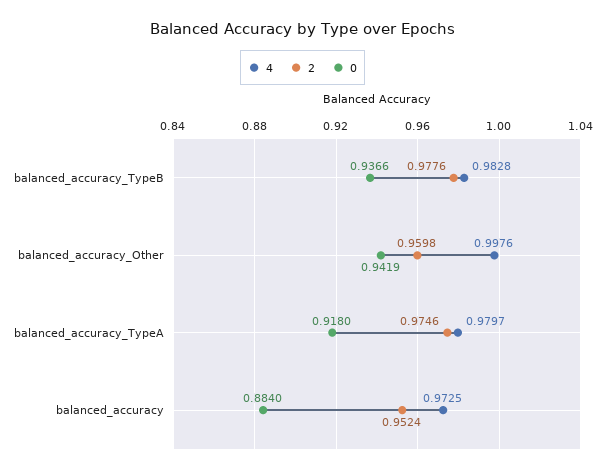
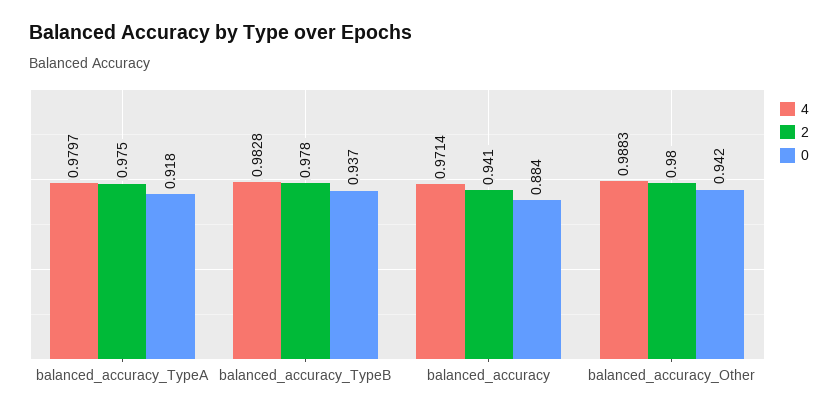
4, balanced_accuracy_Other: 0.9976 -> 0.9883
2, balanced_accuracy_Other: 0.9598 -> 0.98
4, balanced_accuracy: 0.9725 -> 0.9714
2, balanced_accuracy: 0.9524 -> 0.941

